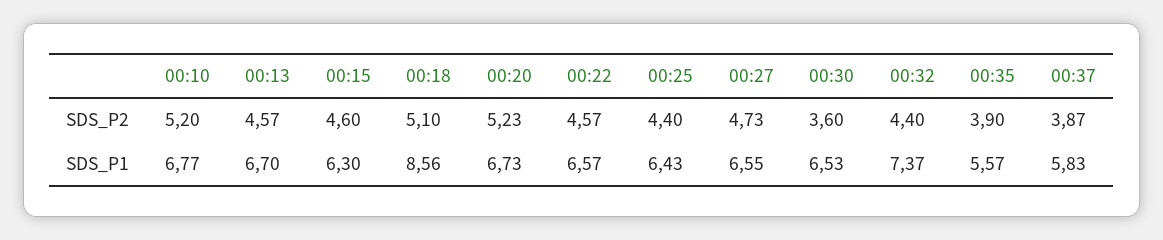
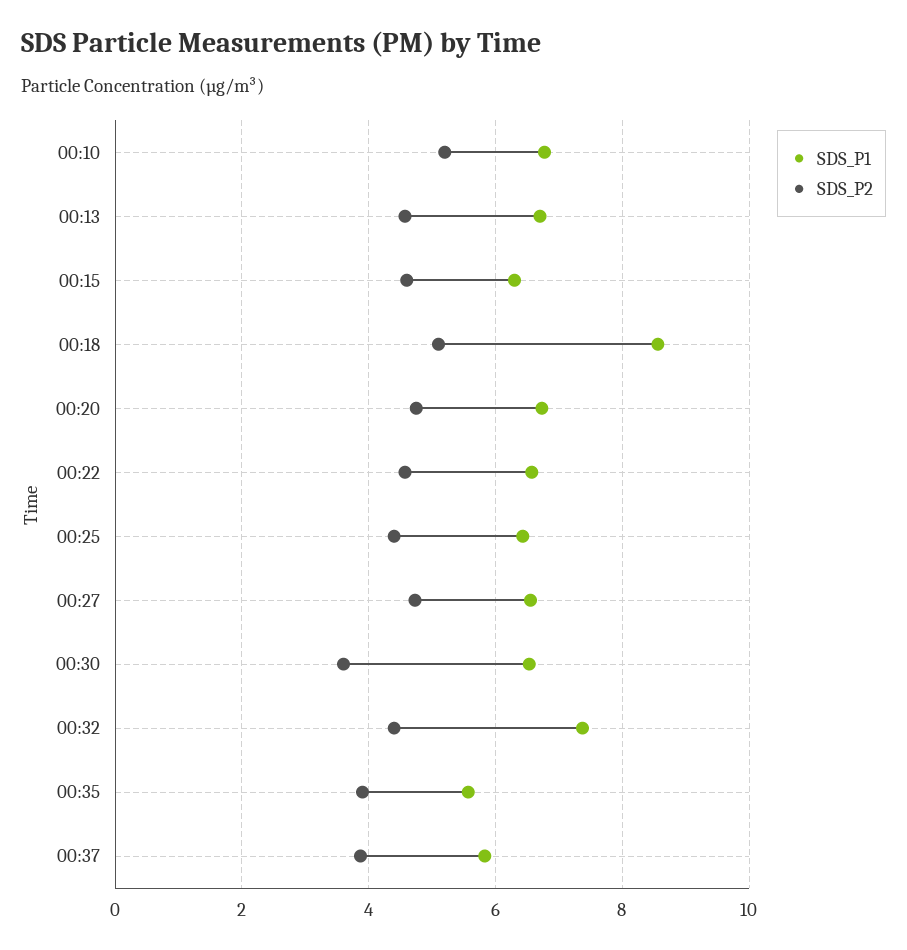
SDS_P2, 00:20: 5.23 -> 4.8

